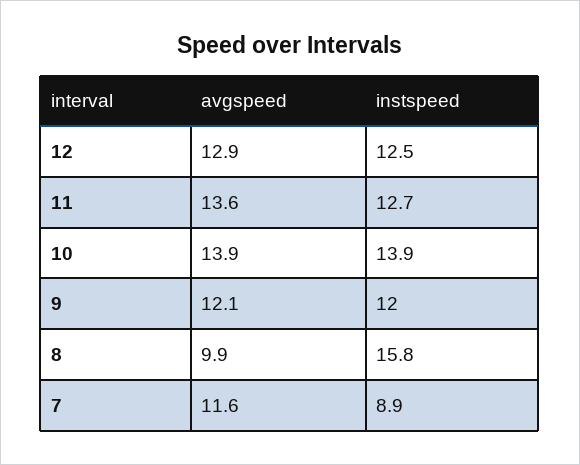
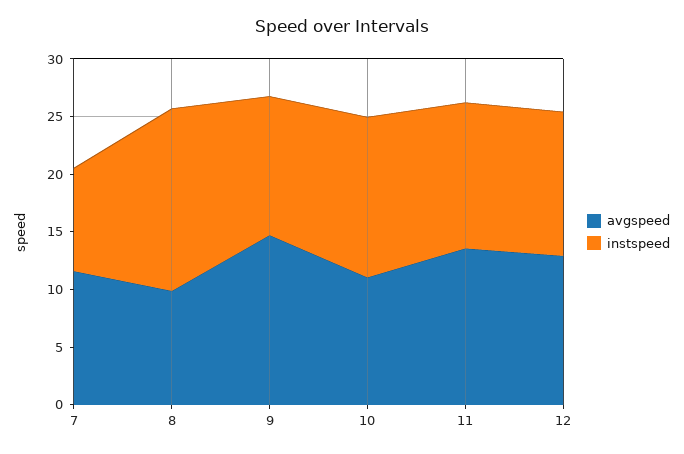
avgspeed, 10: 13.9 -> 11
avgspeed, 9: 12.1 -> 15

